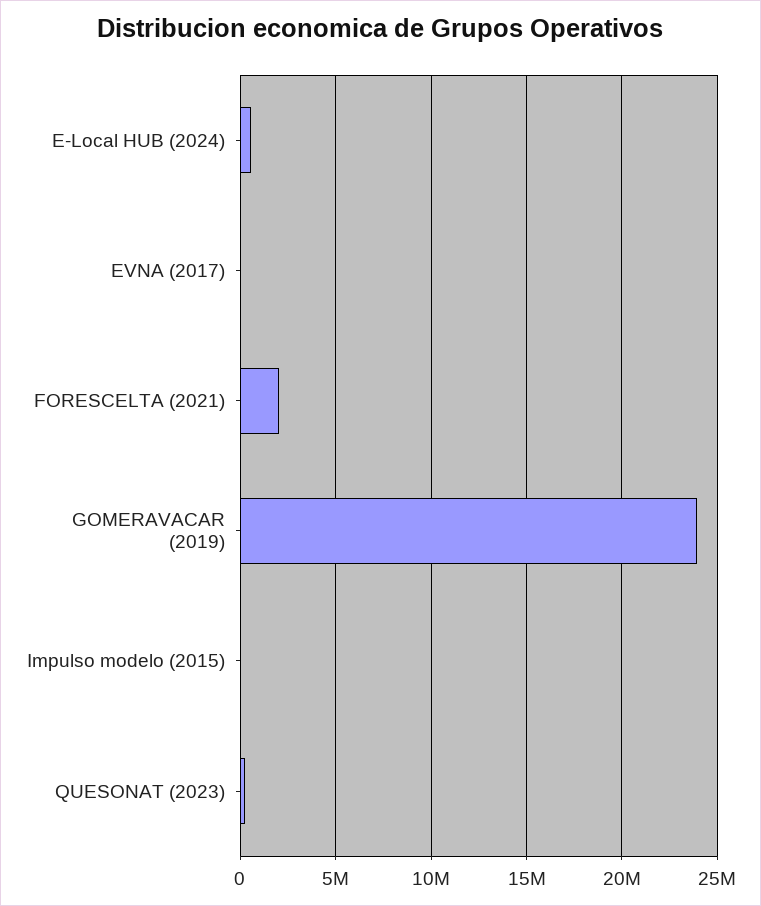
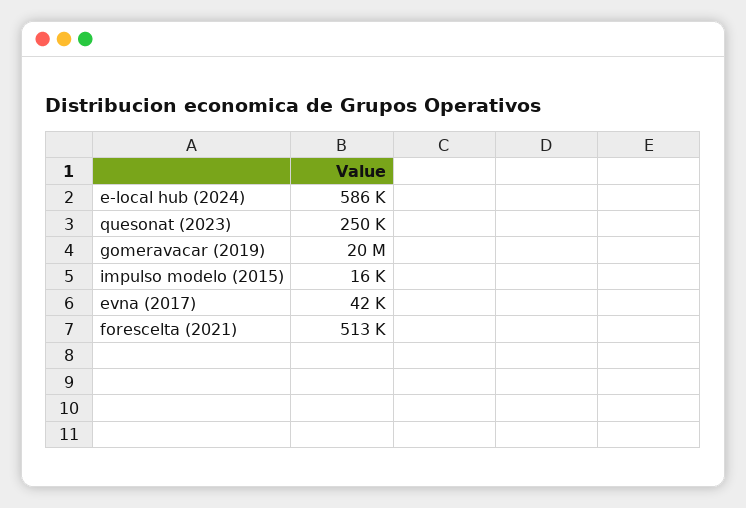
FORESCELTA (2021): 2000000 -> 513000
GOMERAVACAR (2019): 24000000 -> 20000000

